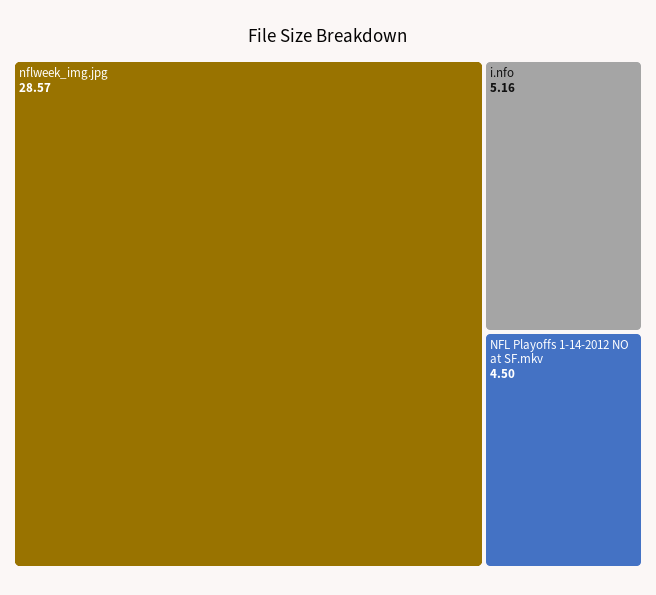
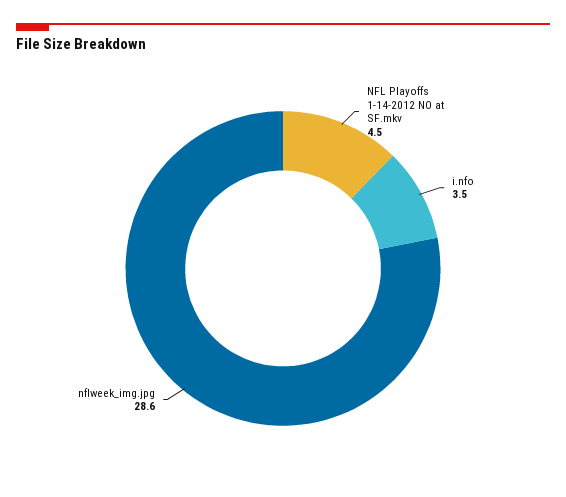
i.nfo: 5.16 -> 3.5

